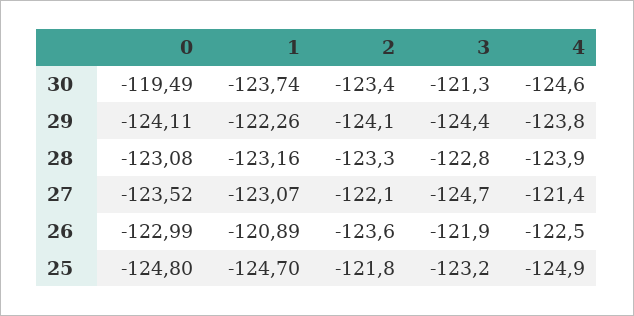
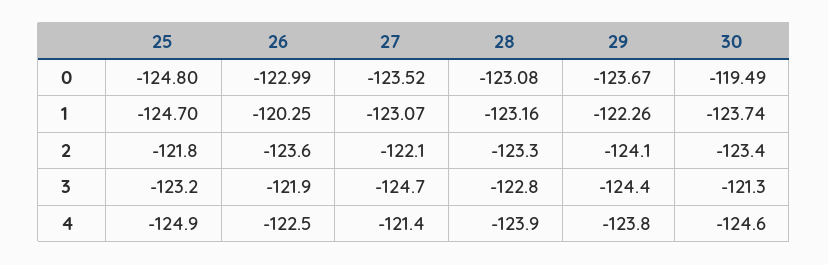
0, 29: -124.11 -> -123.67
1, 26: -120.89 -> -120.25

